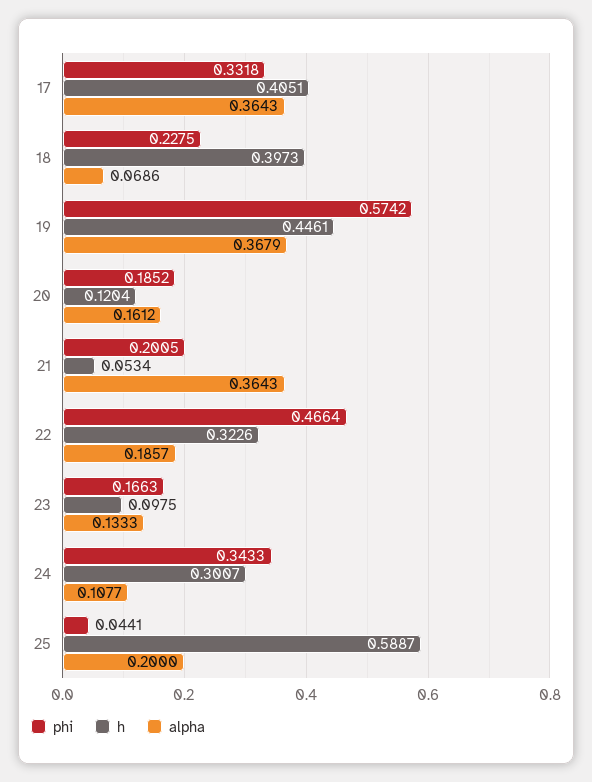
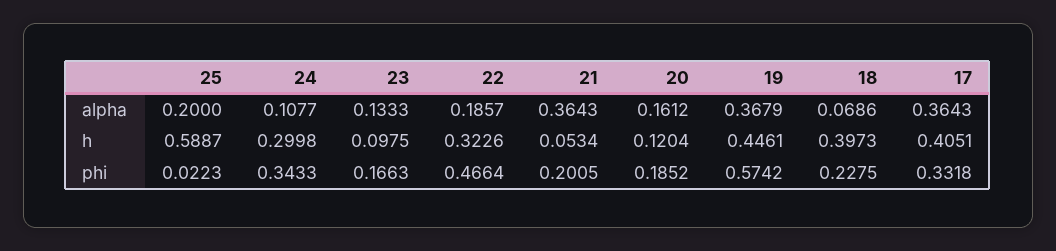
h, 24: 0.3007 -> 0.2998
phi, 25: 0.0441 -> 0.0223

